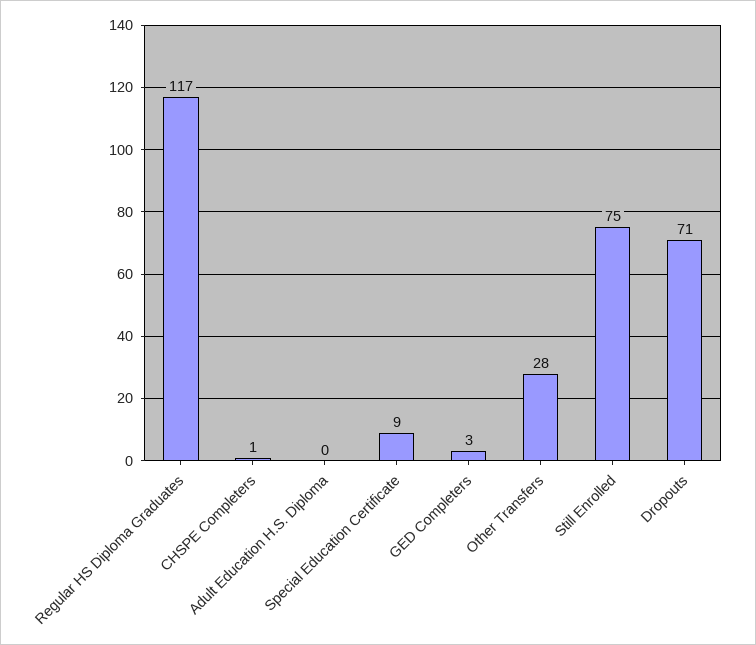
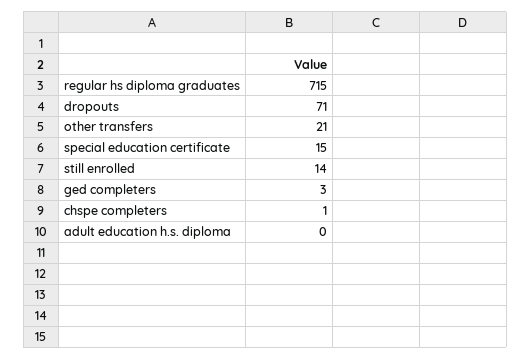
Regular HS Diploma Graduates: 117 -> 715
Special Education Certificate: 9 -> 15
Other Transfers: 28 -> 21
Still Enrolled: 75 -> 14

